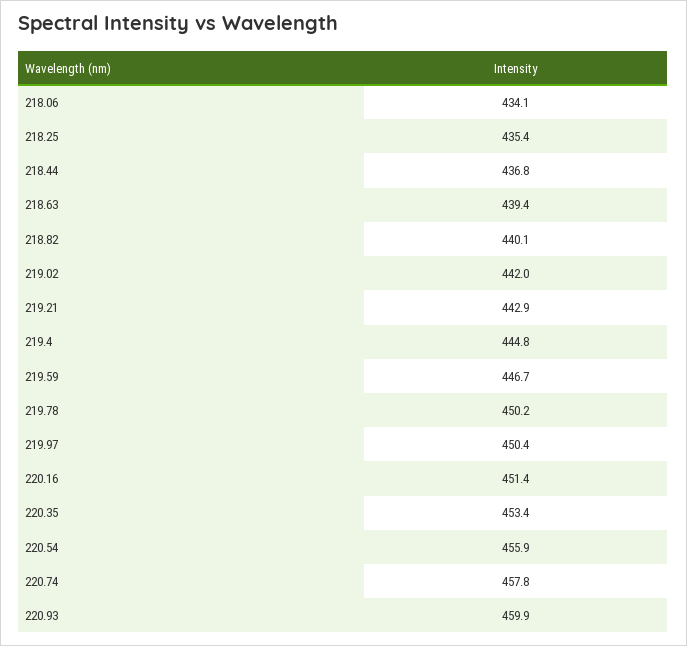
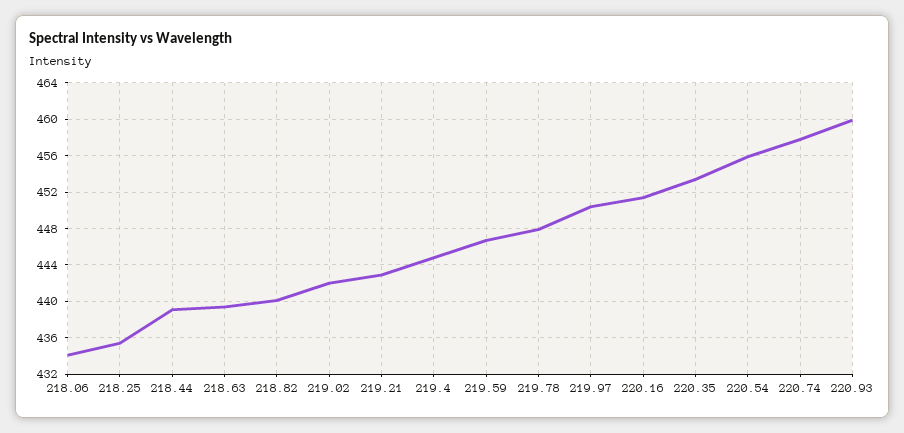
218.44: 436.8 -> 439
219.78: 450.2 -> 448

